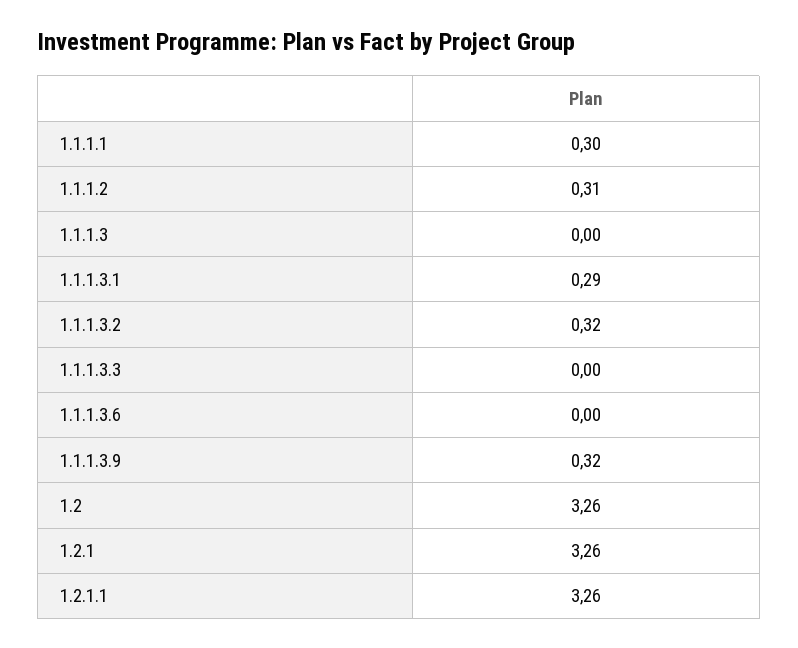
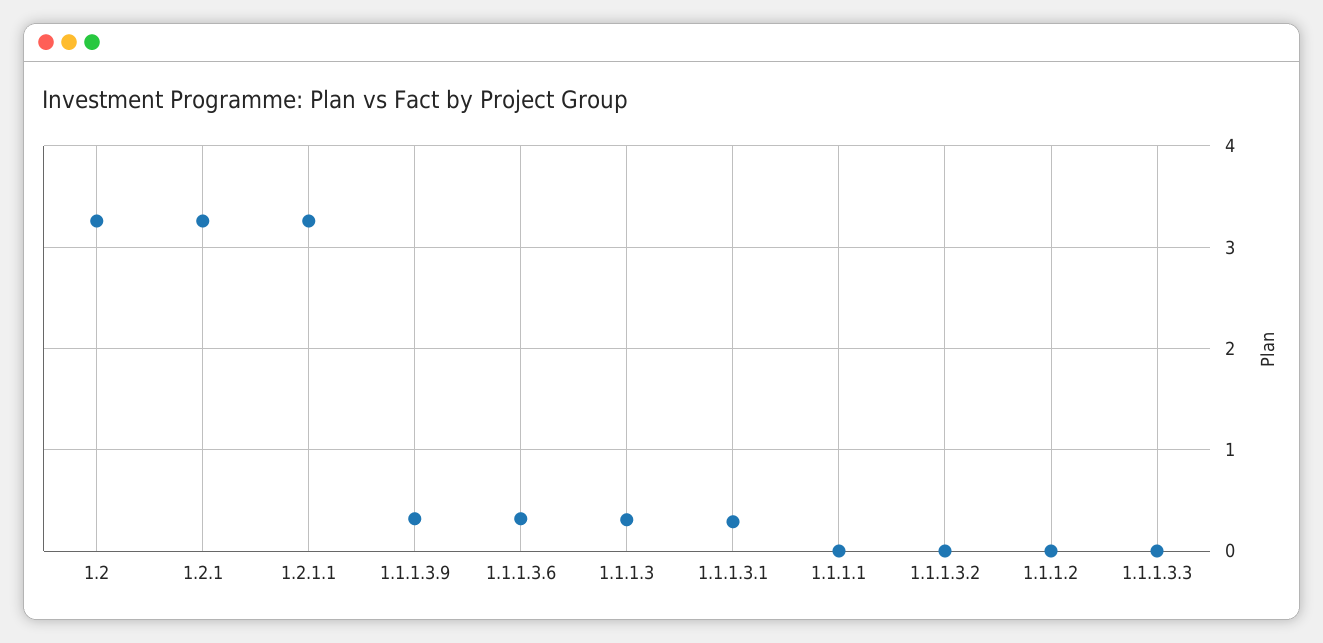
1.1.1.1: 0.3 -> 0
1.1.1.2: 0.31 -> 0
1.1.1.3: 0 -> 0.3
1.1.1.3.2: 0.32 -> 0
1.1.1.3.6: 0 -> 0.3

